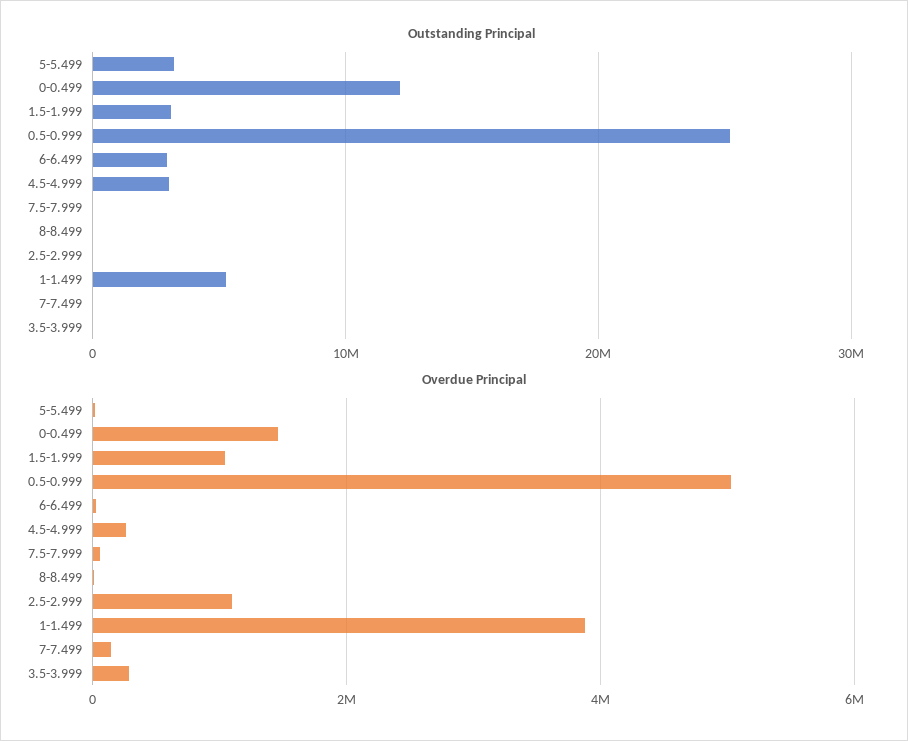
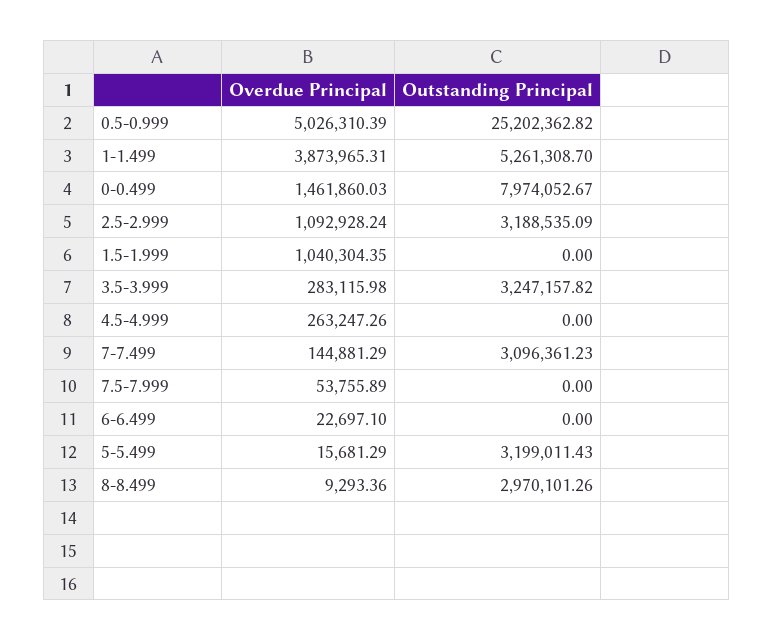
Outstanding Principal, 0-0.499: 12000000 -> 7974052.67
Outstanding Principal, 1.5-1.999: 3000000 -> 0
Outstanding Principal, 6-6.499: 3000000 -> 0
Outstanding Principal, 4.5-4.999: 3000000 -> 0
Outstanding Principal, 8-8.499: 0 -> 2970101.26
Outstanding Principal, 2.5-2.999: 0 -> 3188535.09
Outstanding Principal, 7-7.499: 0 -> 3096361.23
Outstanding Principal, 3.5-3.999: 0 -> 3247157.82

